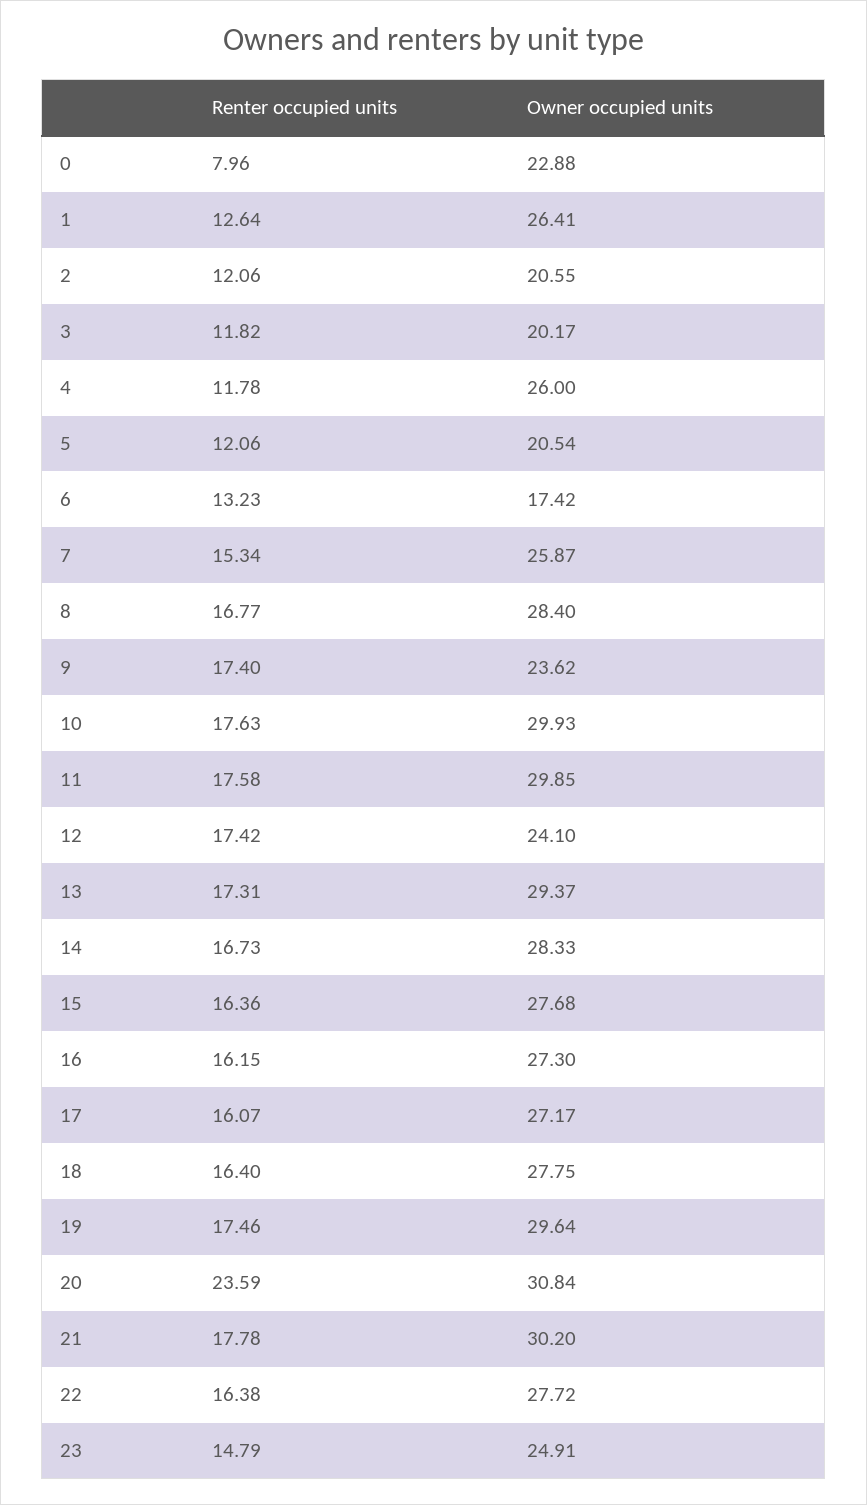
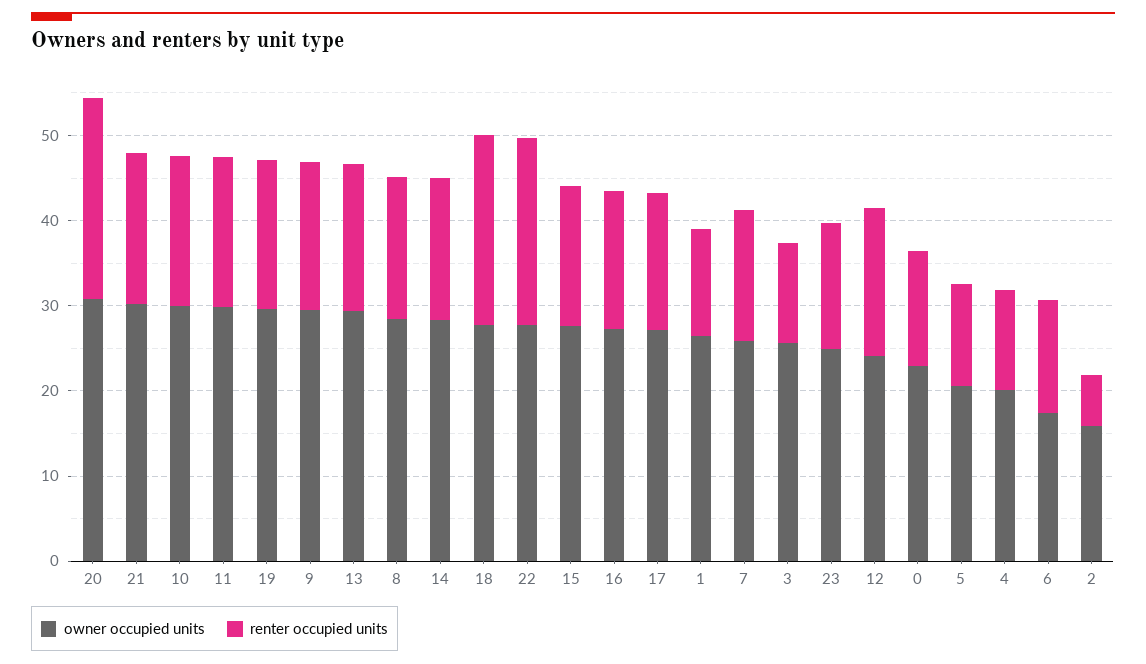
Renter occupied units, 0: 7.96 -> 14
Renter occupied units, 2: 12.06 -> 6
Owner occupied units, 2: 20.55 -> 16
Owner occupied units, 3: 20.17 -> 26
Owner occupied units, 4: 26 -> 20
Owner occupied units, 9: 23.62 -> 30
Renter occupied units, 18: 16.4 -> 22
Renter occupied units, 22: 16.38 -> 22

